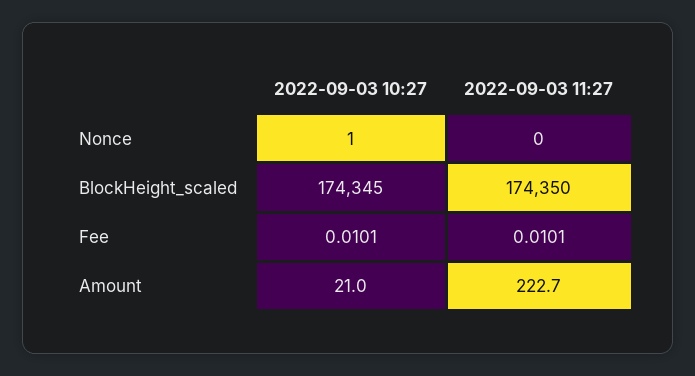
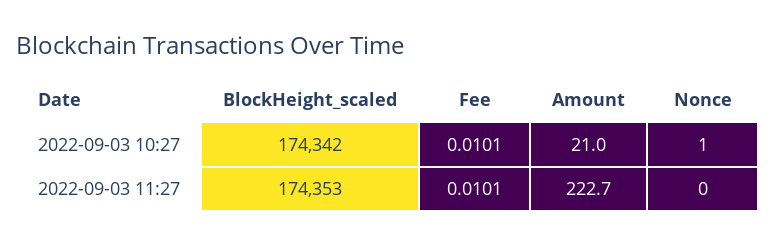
2022-09-03 10:27, BlockHeight_scaled: 174345 -> 174342
2022-09-03 11:27, BlockHeight_scaled: 174350 -> 174353

